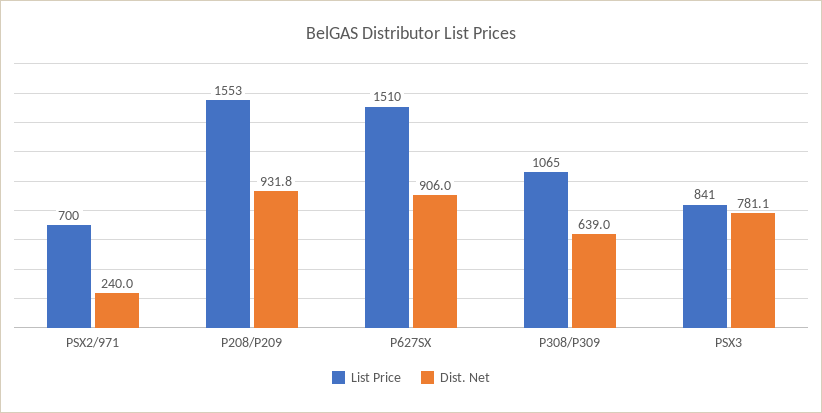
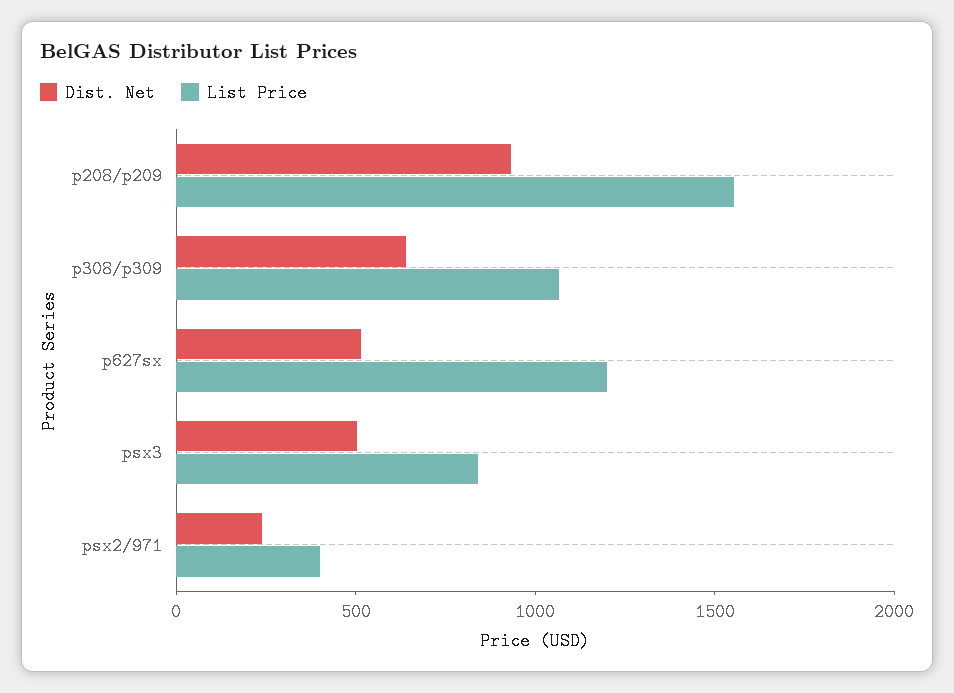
List Price, PSX2/971: 700 -> 400
List Price, P627SX: 1510 -> 1200
Dist. Net, P627SX: 906 -> 500
Dist. Net, PSX3: 781.1 -> 500

